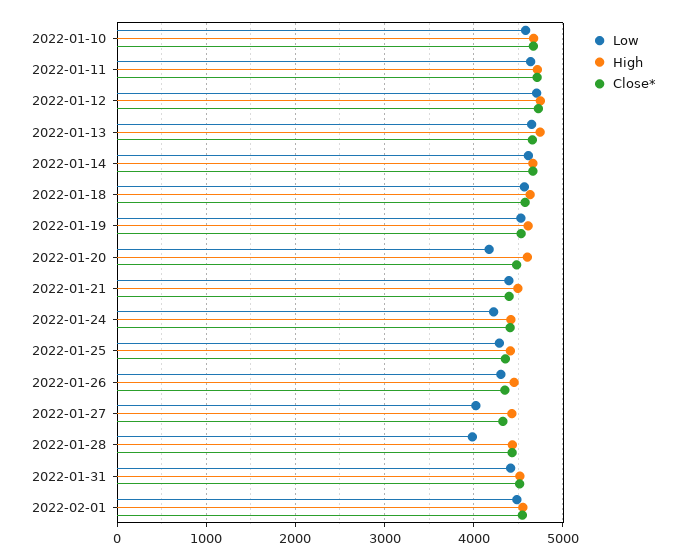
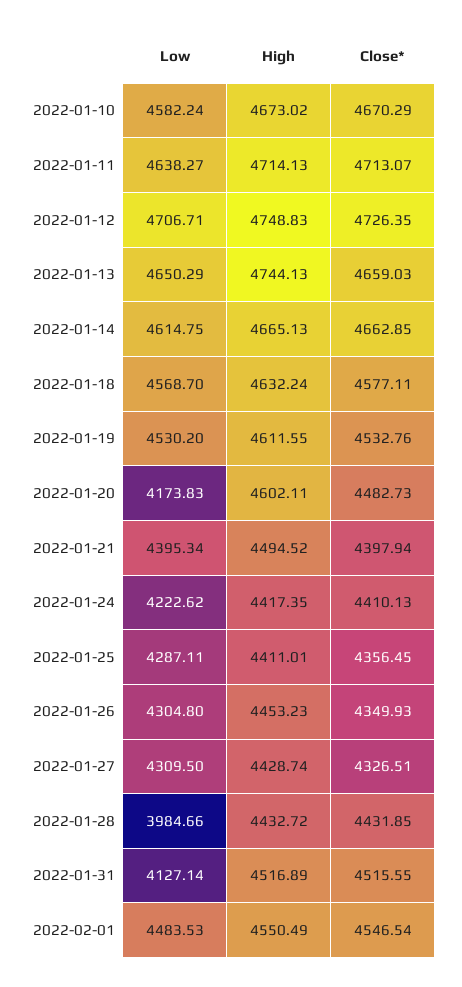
Low, 2022-01-27: 4000 -> 4309.5
Low, 2022-01-31: 4400 -> 4127.14

